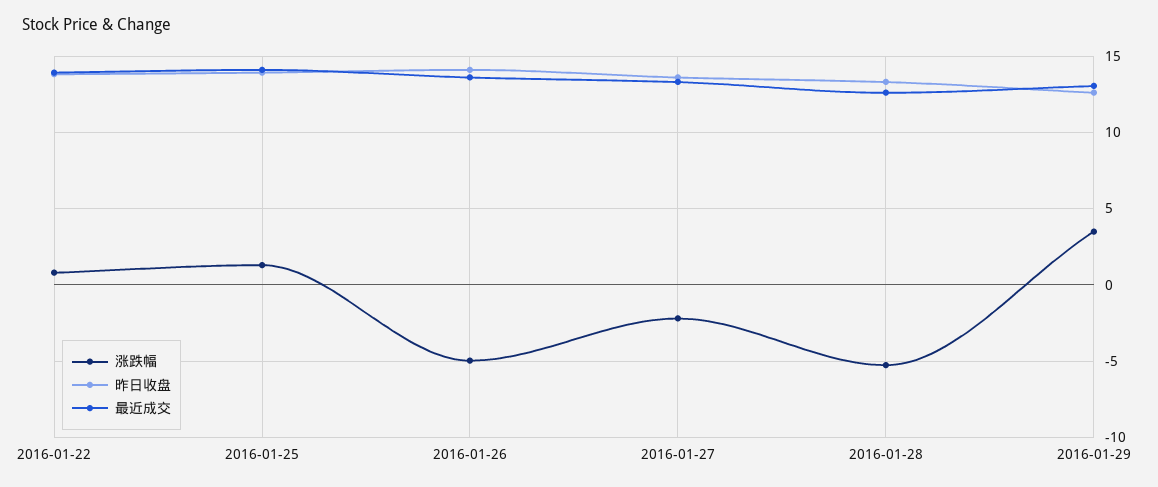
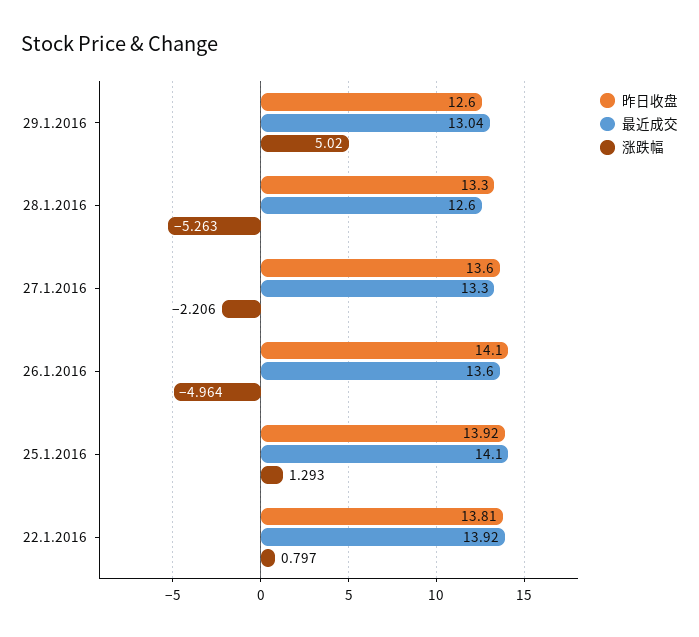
涨跌幅, 2016-01-29: 3.5 -> 5.02

